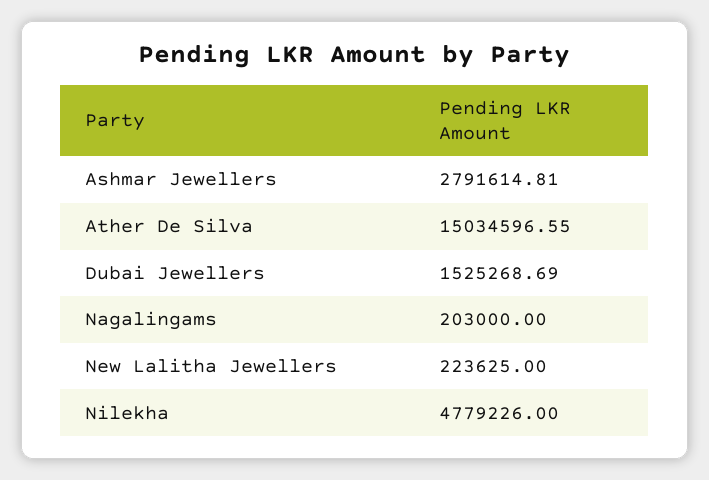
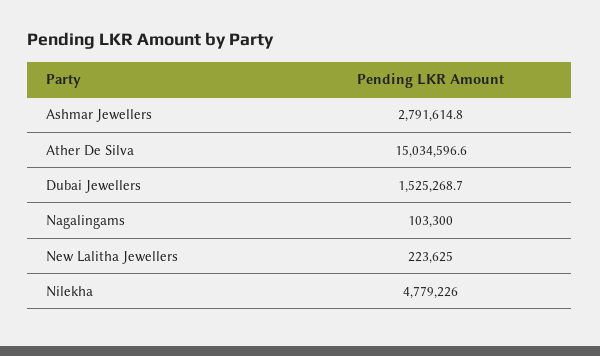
Nagalingams: 203000 -> 103300

